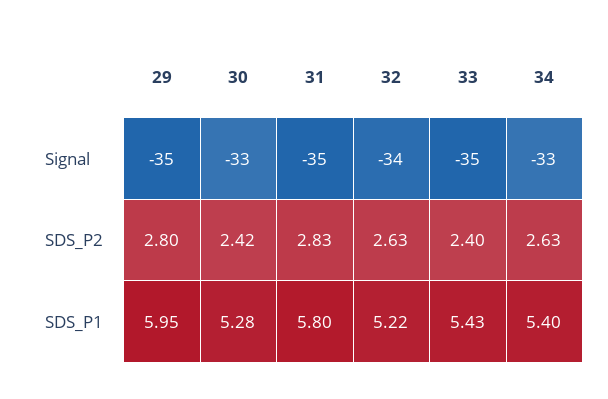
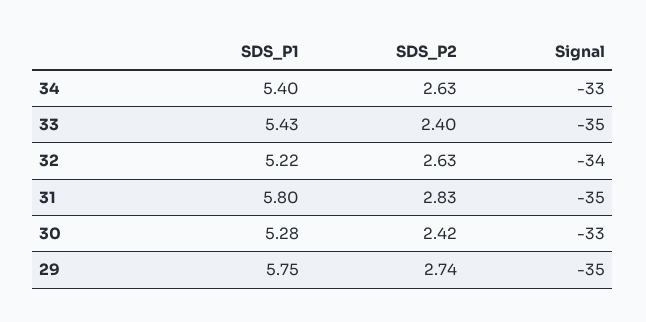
29, SDS_P2: 2.8 -> 2.74
29, SDS_P1: 5.95 -> 5.75

